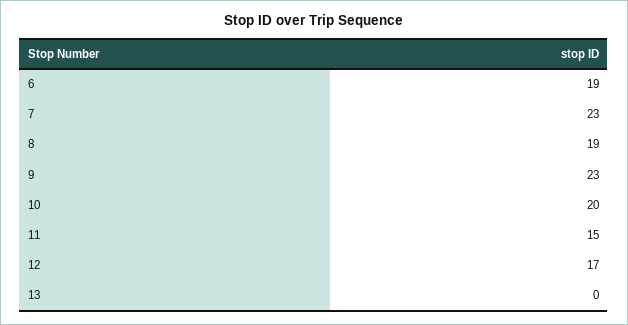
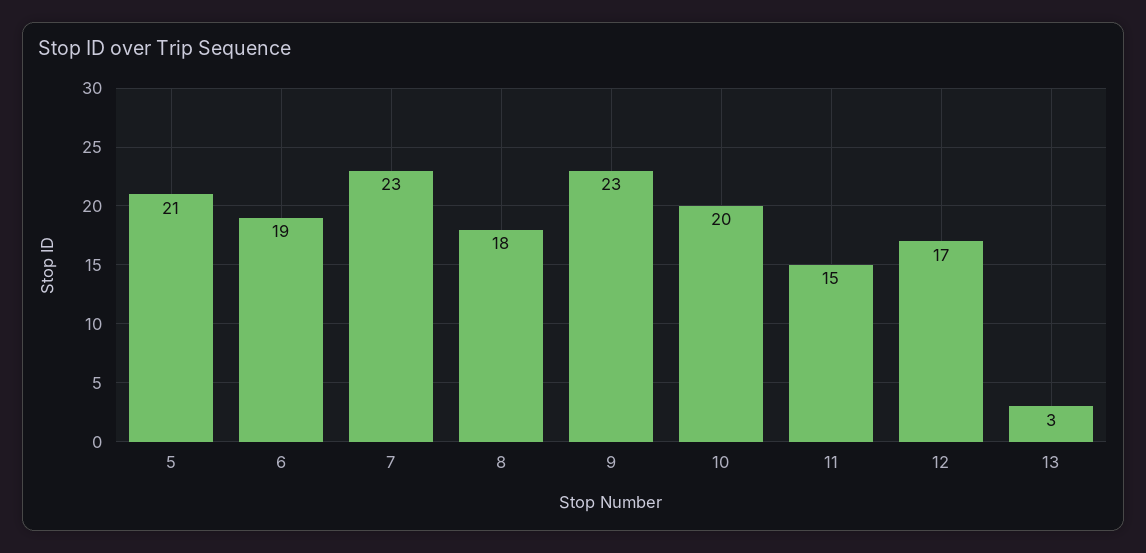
8: 19 -> 18
13: 0 -> 3
5: none -> 21

